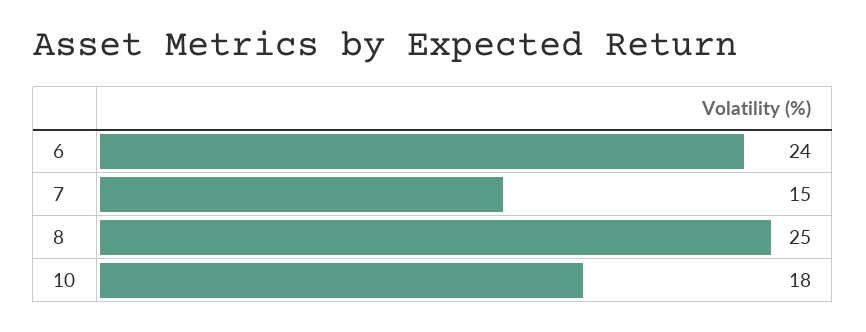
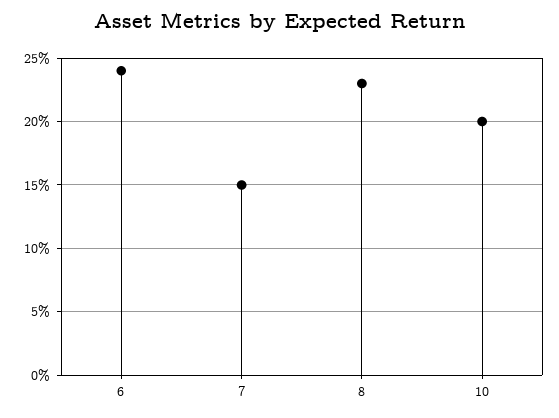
8: 25 -> 23
10: 18 -> 20

